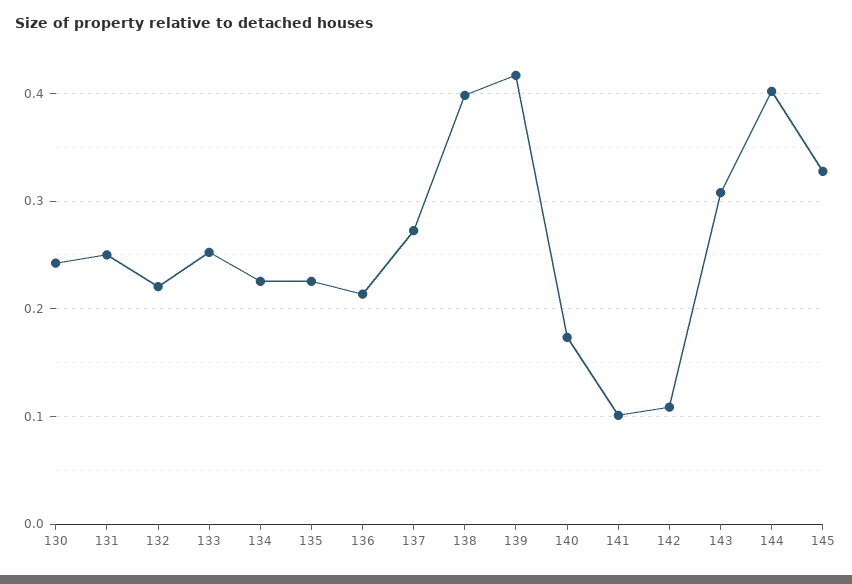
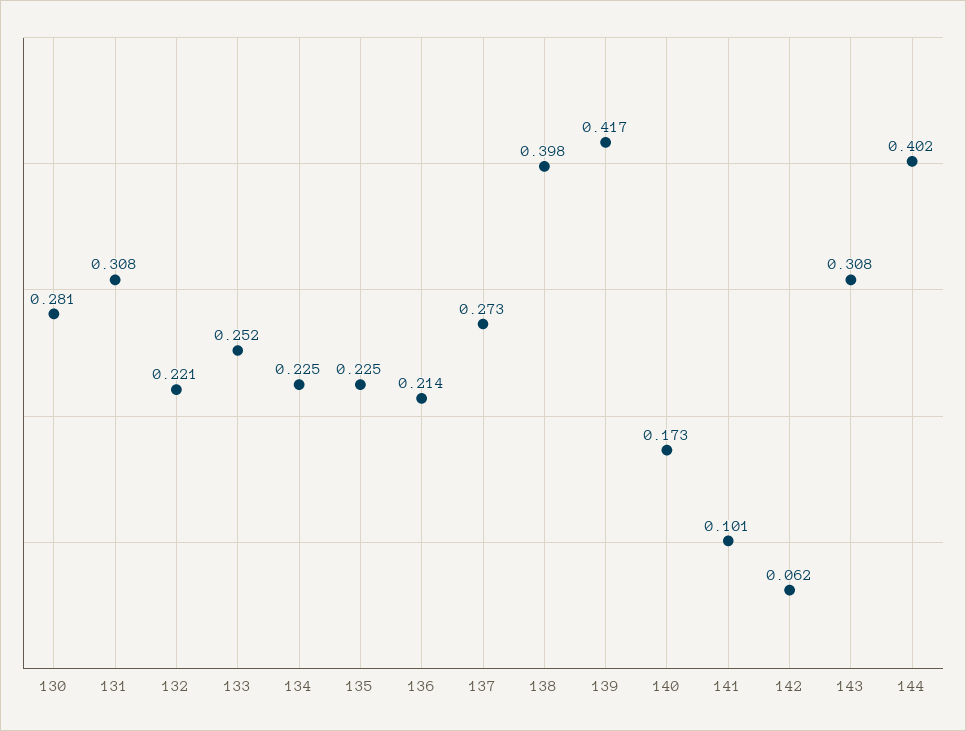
130: 0.24 -> 0.281
131: 0.25 -> 0.308
142: 0.11 -> 0.062
145: 0.33 -> none

